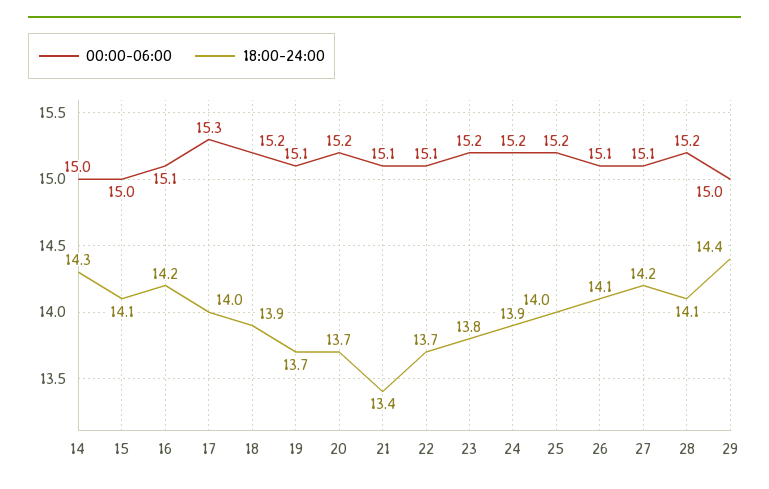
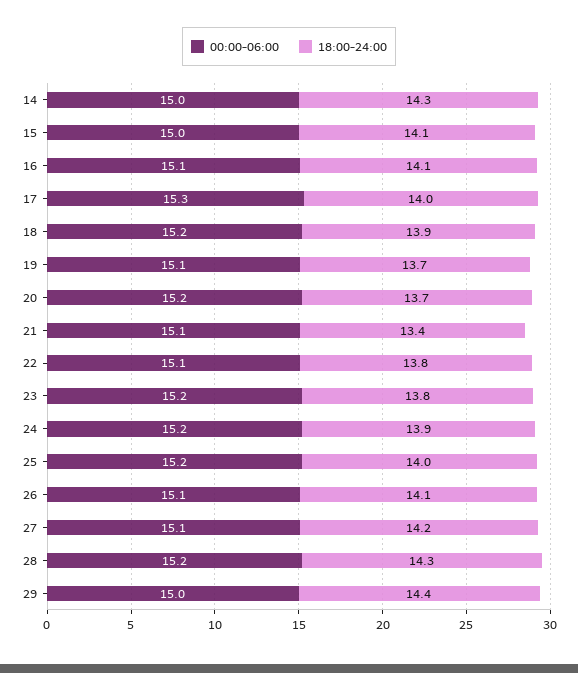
18:00-24:00, 16: 14.2 -> 14.1
18:00-24:00, 22: 13.7 -> 13.8
18:00-24:00, 28: 14.1 -> 14.3

